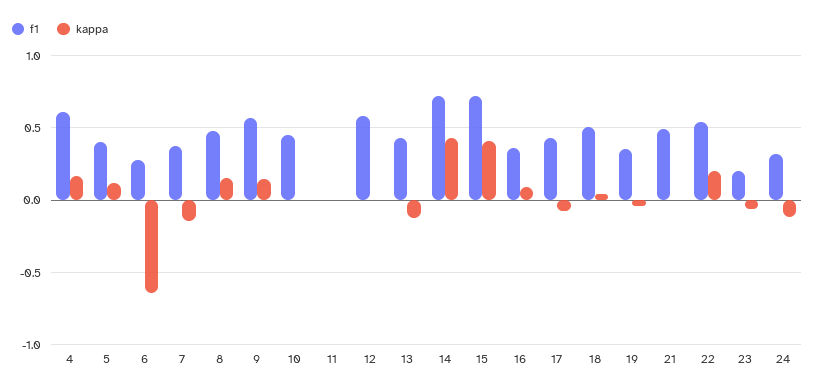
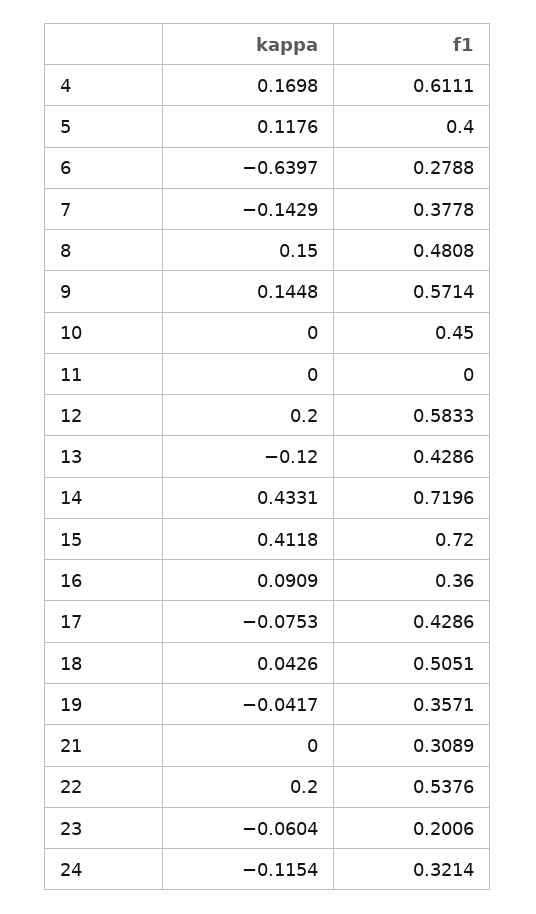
kappa, 12: 0 -> 0.2
f1, 21: 0.5 -> 0.3089

